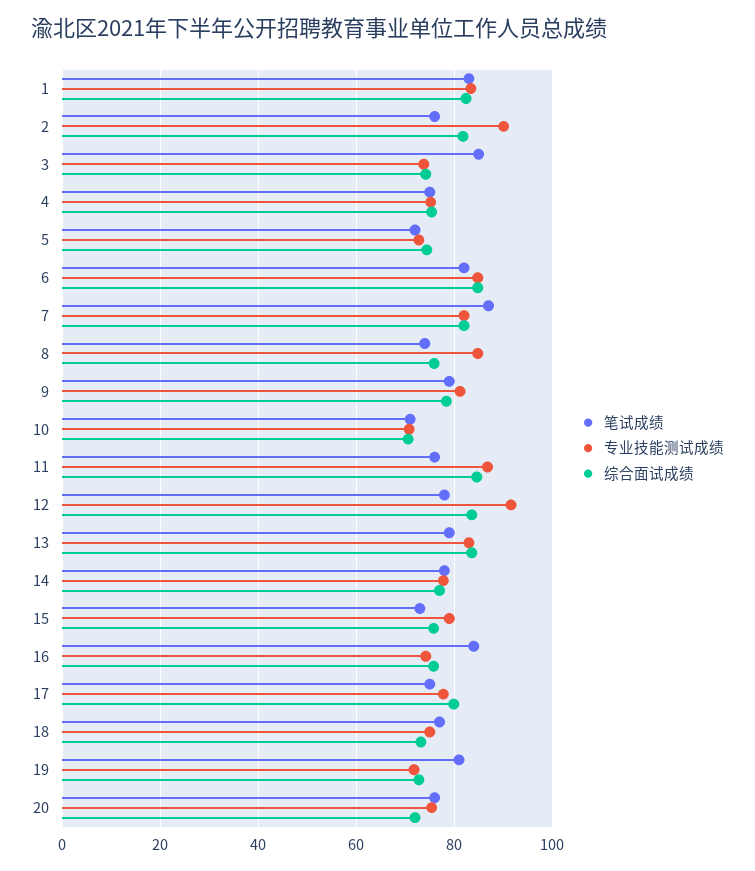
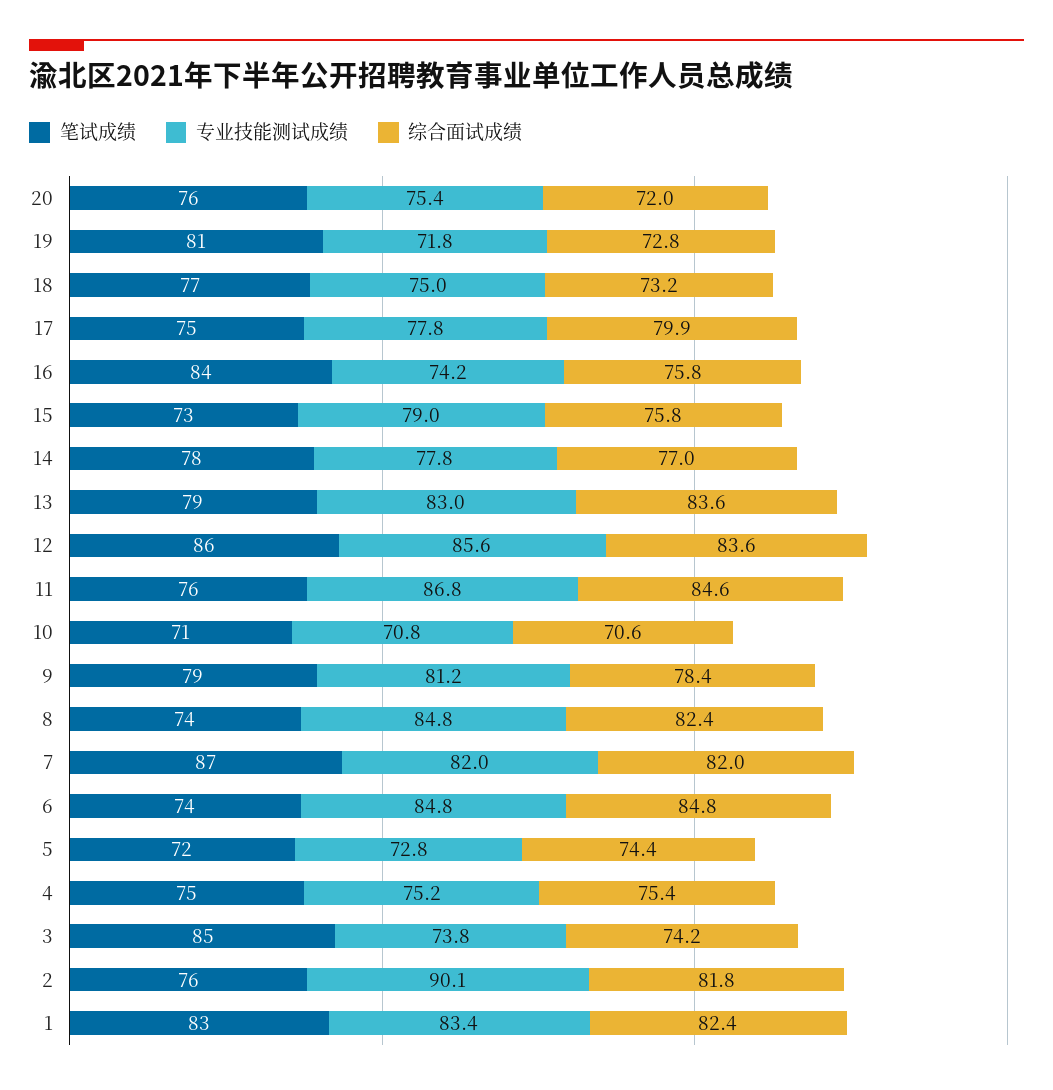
笔试成绩, 6: 82 -> 74
综合面试成绩, 8: 76 -> 82.4
笔试成绩, 12: 78 -> 86
专业技能测试成绩, 12: 92 -> 85.6

